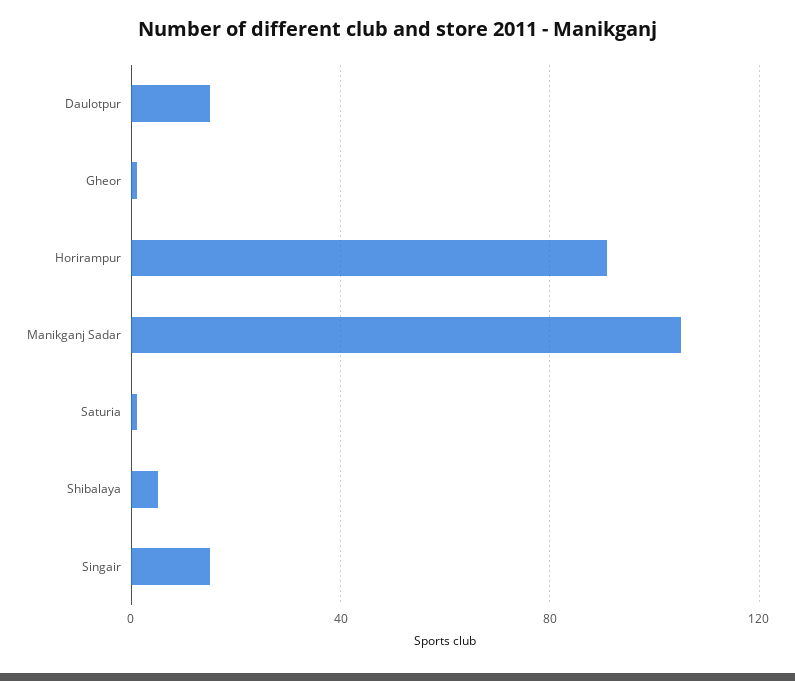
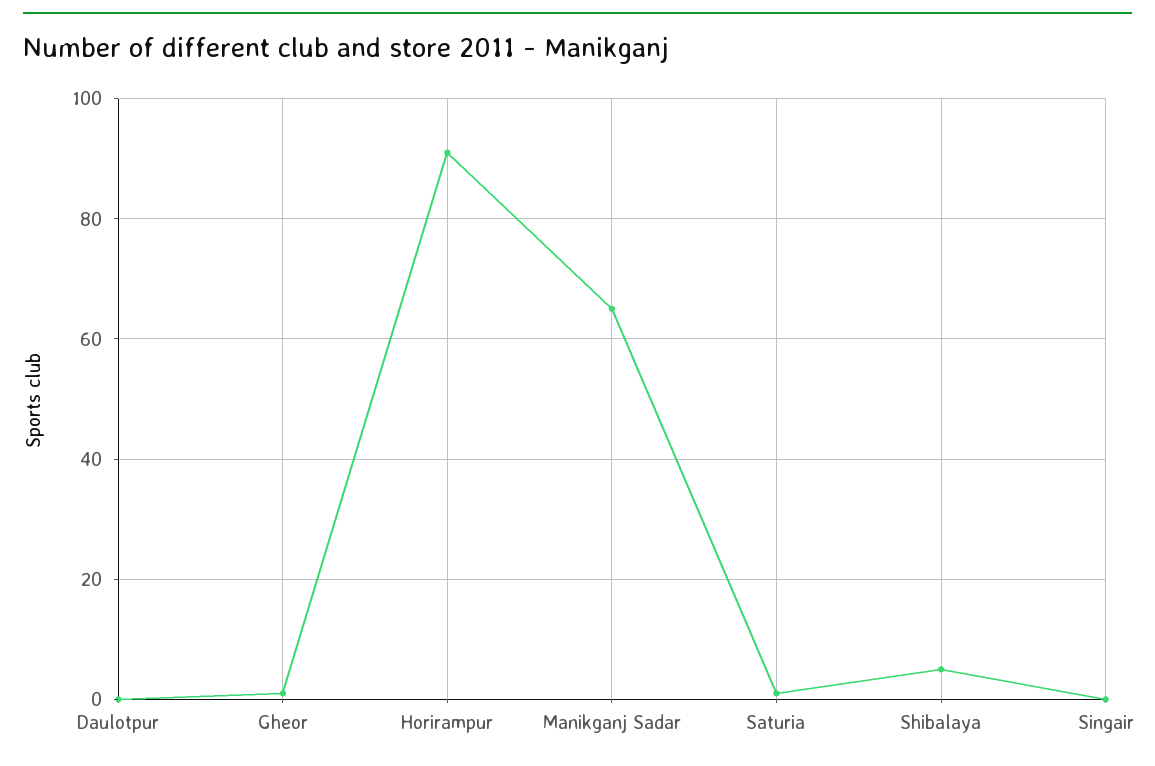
Daulotpur: 15 -> 0
Manikganj Sadar: 105 -> 65
Singair: 15 -> 0

